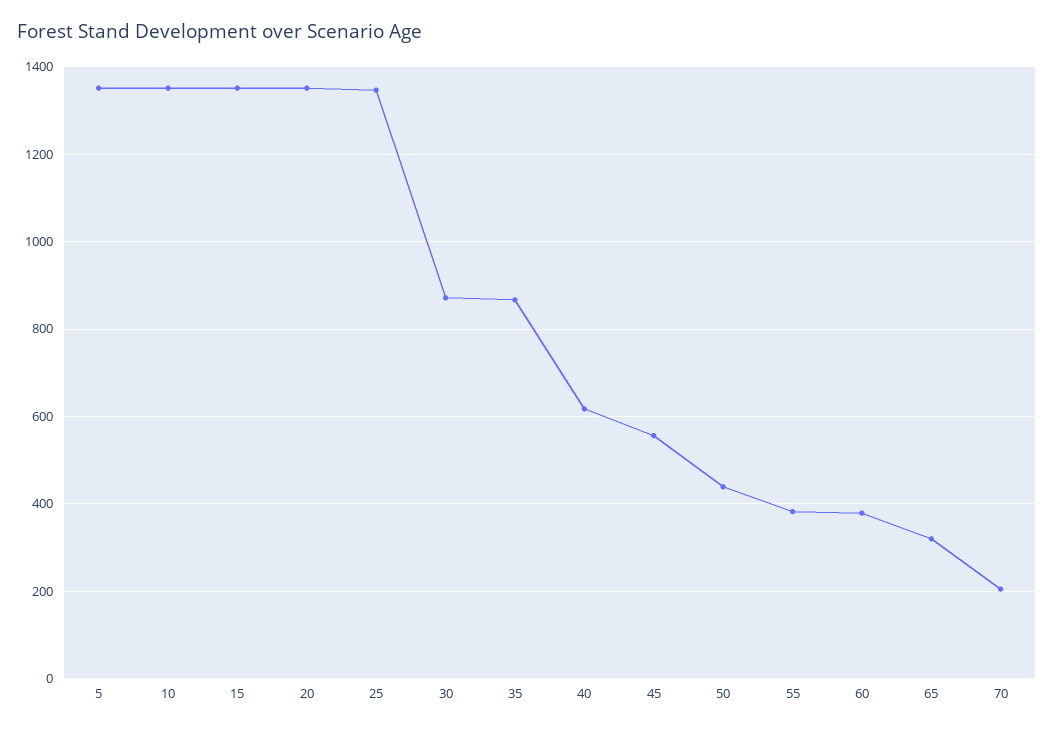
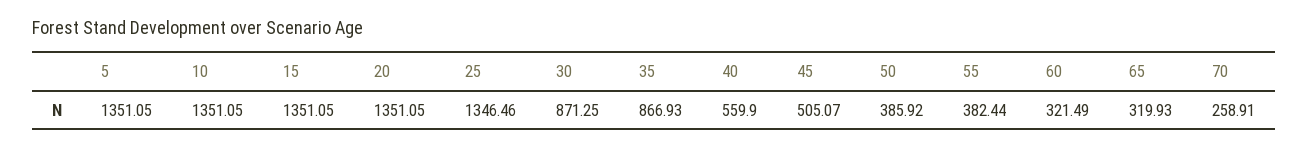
40: 620 -> 559.9
45: 560 -> 505.07
50: 440 -> 385.92
60: 380 -> 321.49
70: 200 -> 258.91

